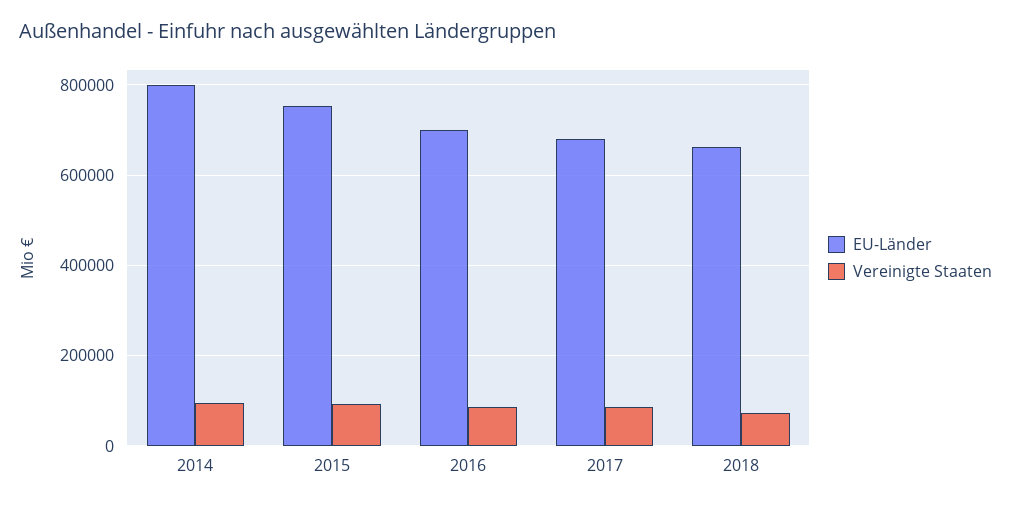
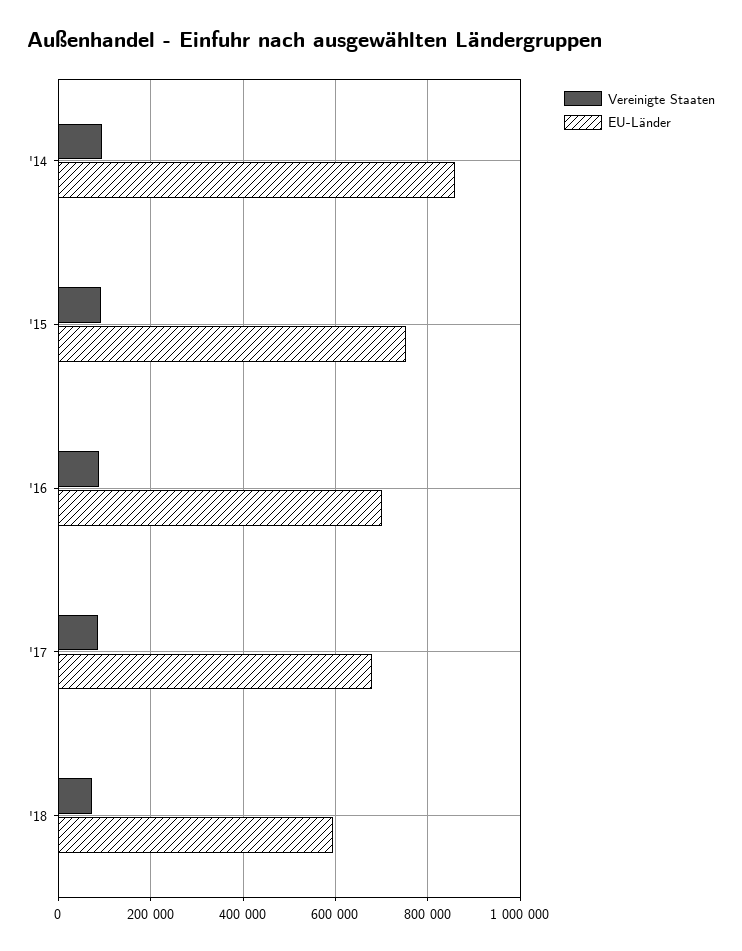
EU-Länder, 2014: 800000 -> 860000
EU-Länder, 2018: 660000 -> 600000

